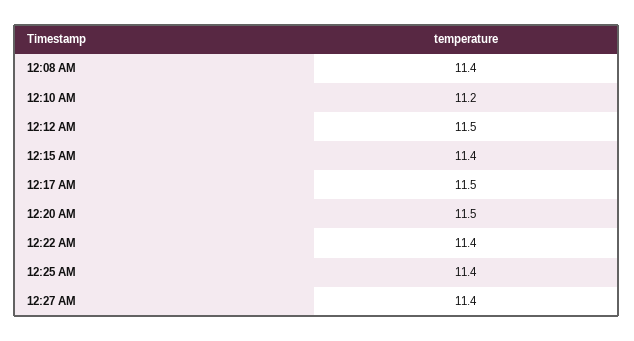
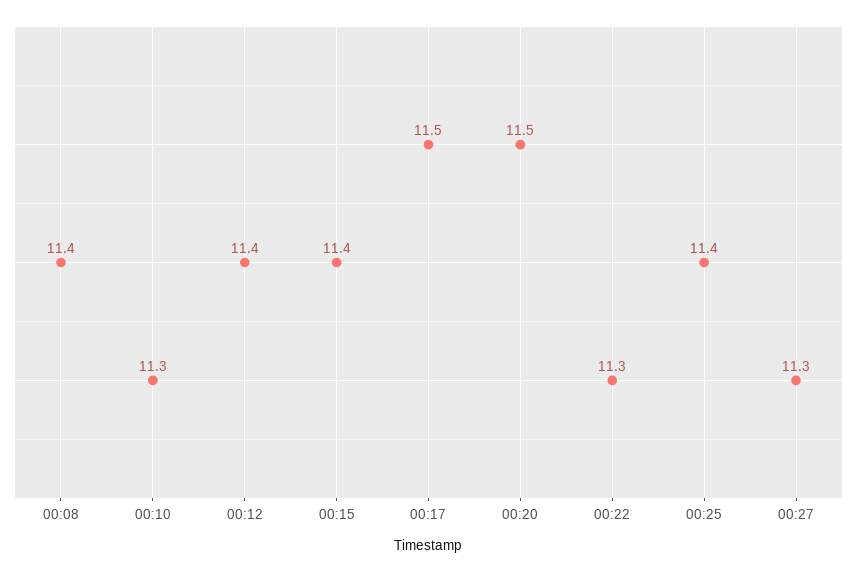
12:10 AM: 11.2 -> 11.3
12:12 AM: 11.5 -> 11.4
12:22 AM: 11.4 -> 11.3
12:27 AM: 11.4 -> 11.3

